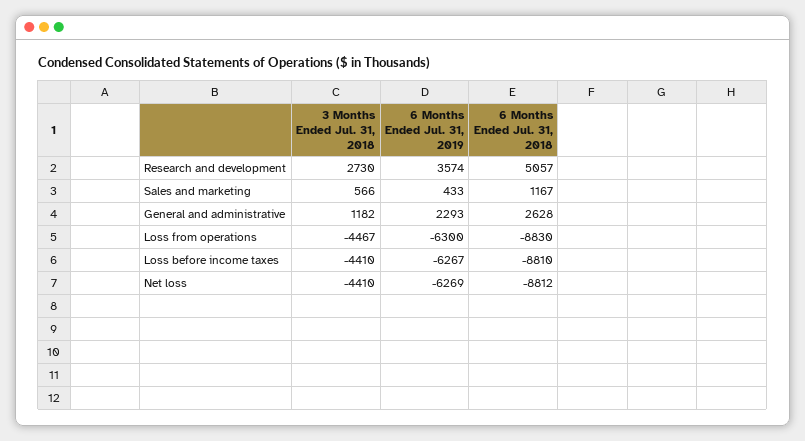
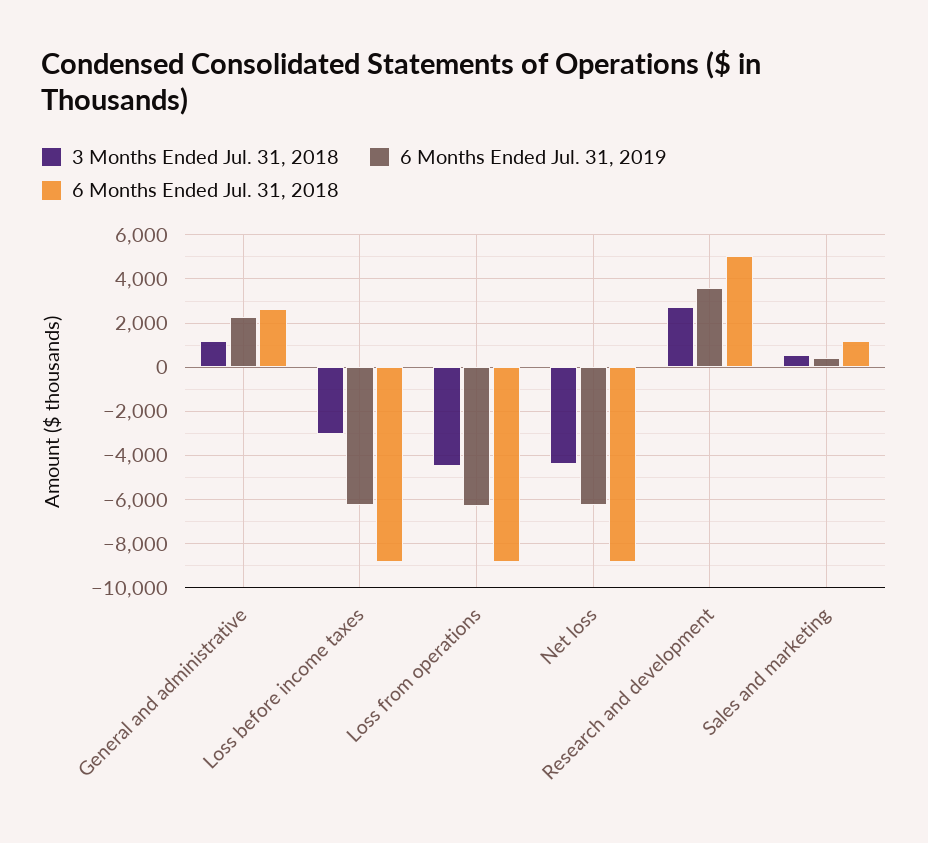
3 Months Ended Jul. 31, 2018, Loss before income taxes: -4410 -> -3000

